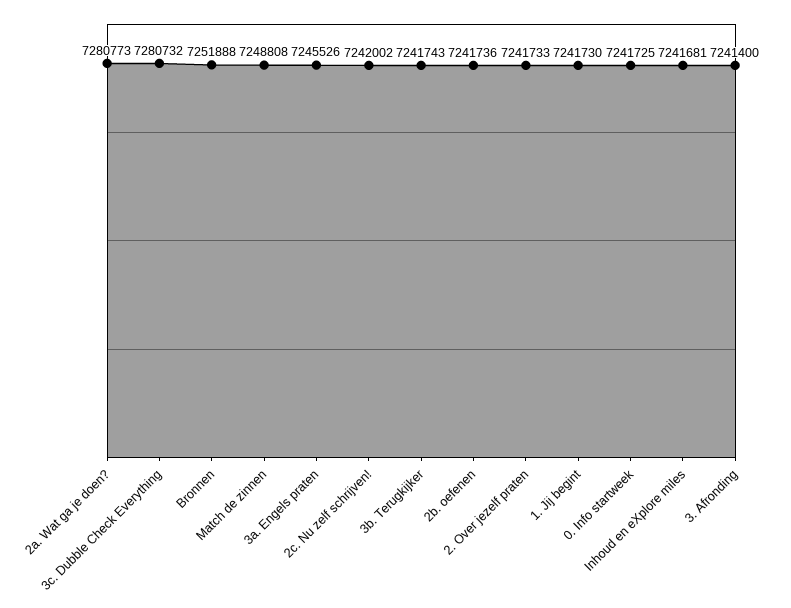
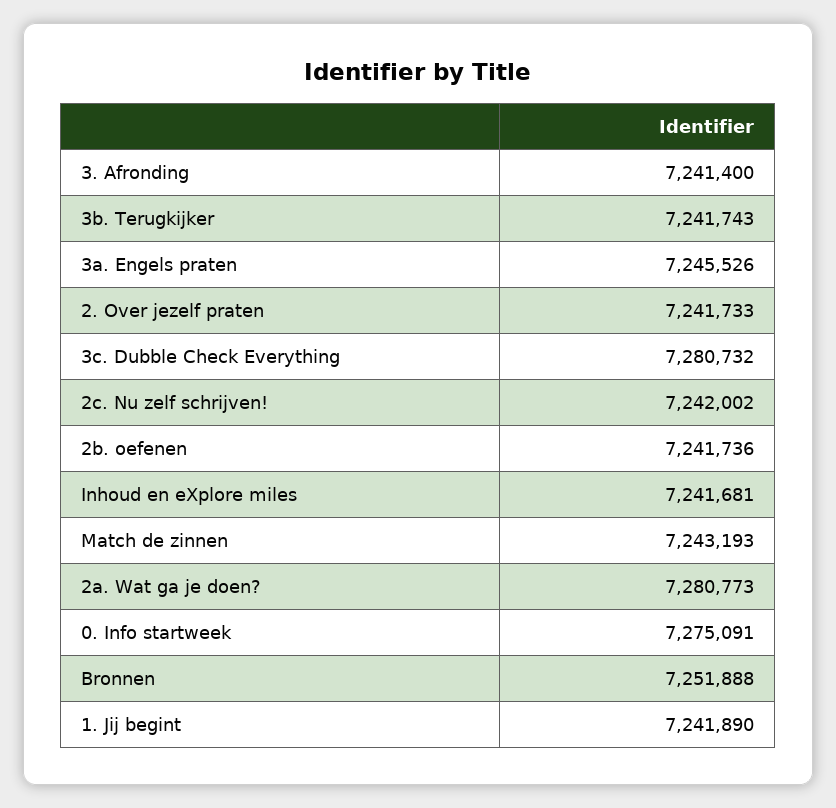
Match de zinnen: 7248808 -> 7243193
1. Jij begint: 7241730 -> 7241890
0. Info startweek: 7241725 -> 7275091

